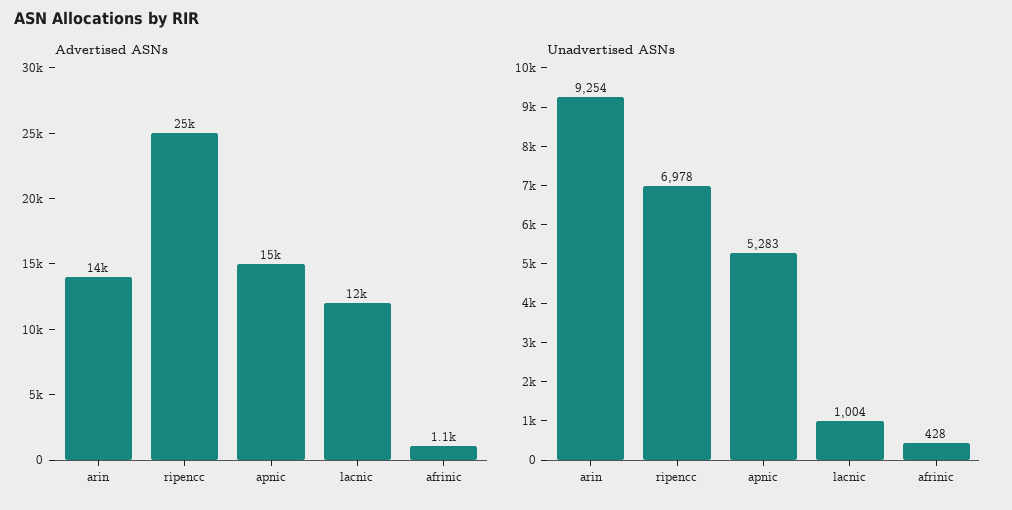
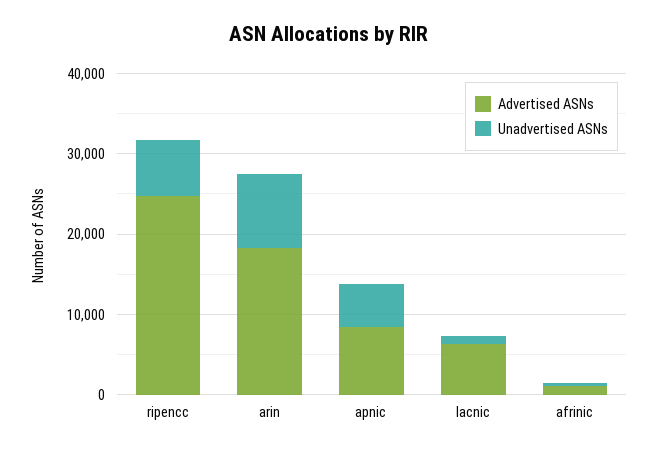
Advertised ASNs, arin: 14000 -> 18000
Advertised ASNs, apnic: 15000 -> 8000
Advertised ASNs, lacnic: 12000 -> 6000

